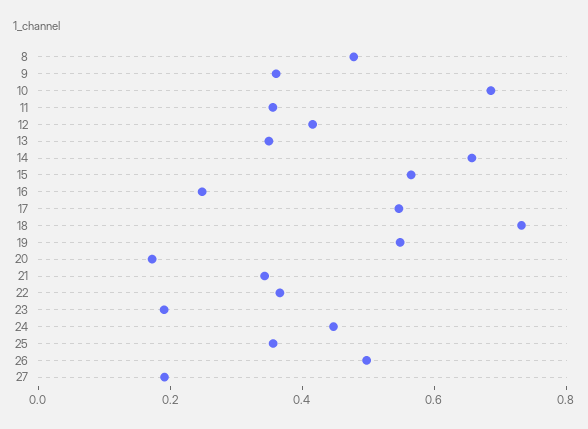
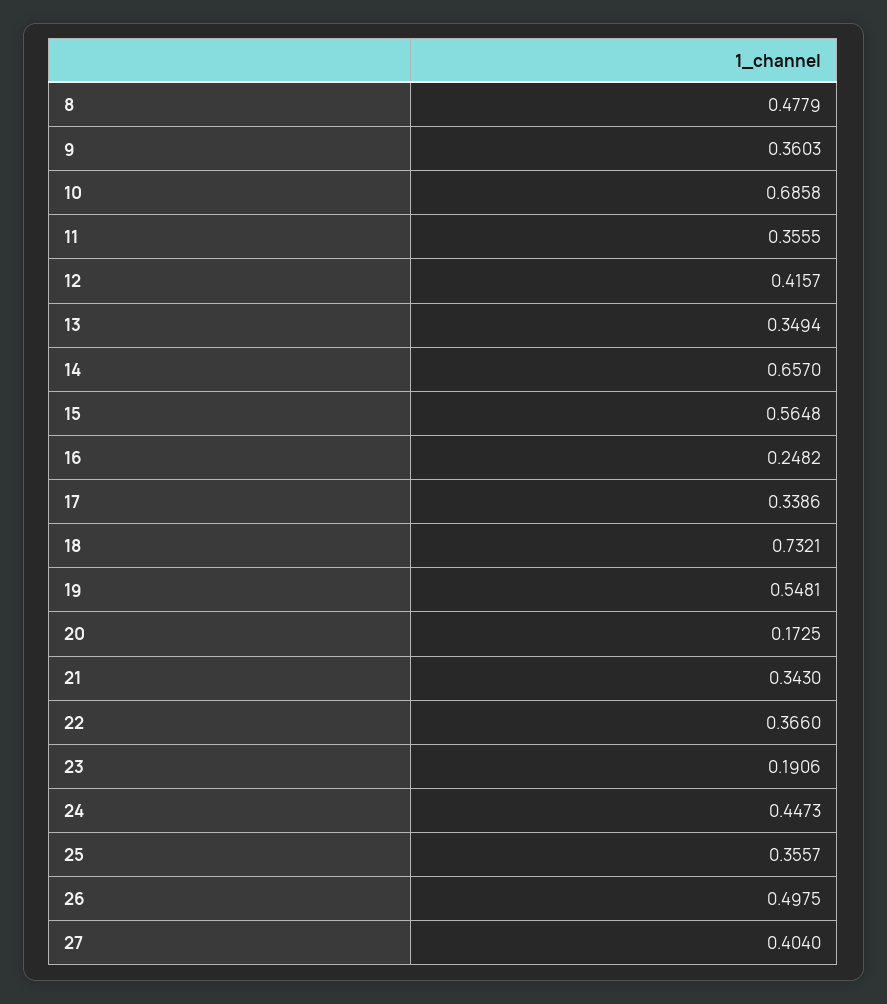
17: 0.55 -> 0.3386
27: 0.2 -> 0.404

